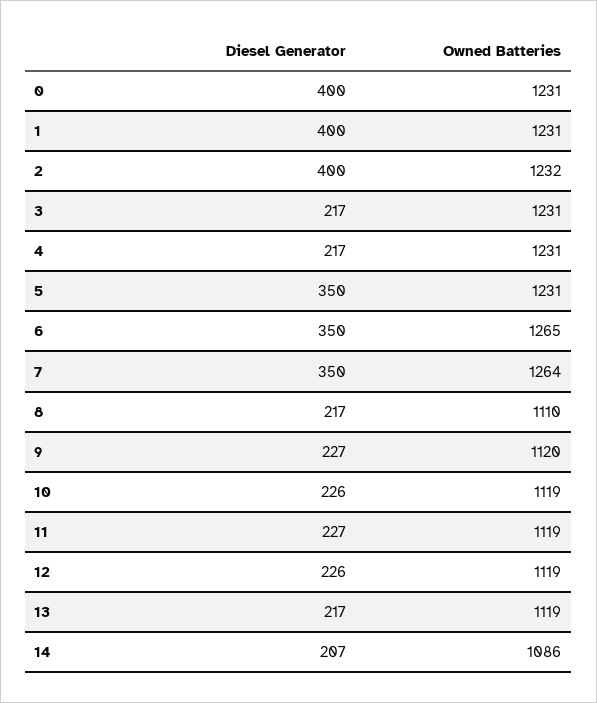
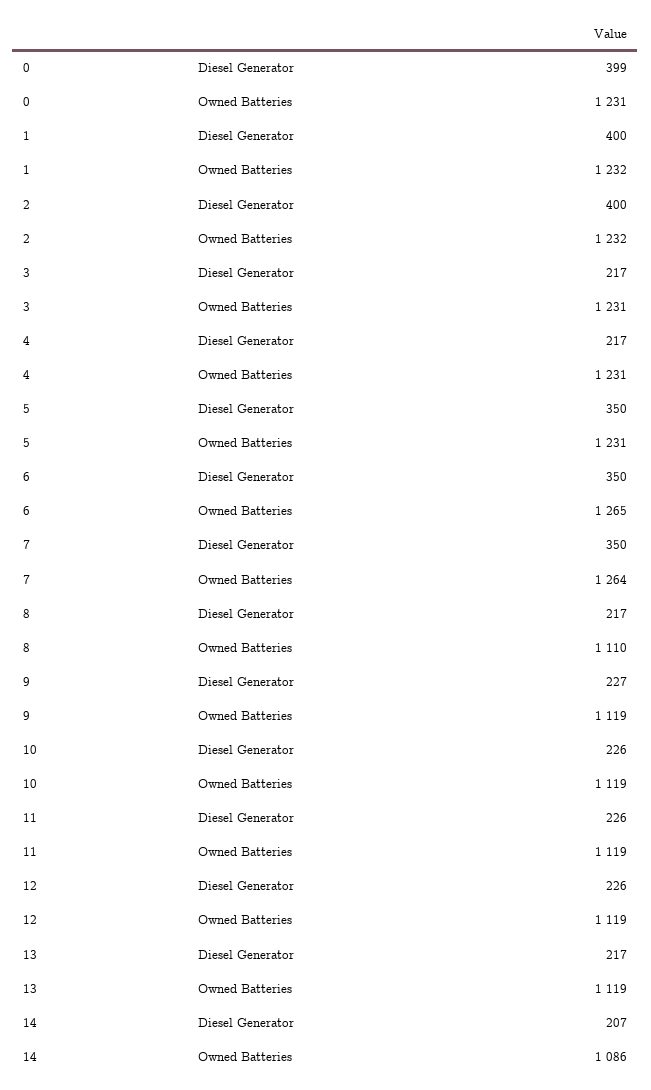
Diesel Generator, 0: 400 -> 399
Owned Batteries, 1: 1231 -> 1232
Owned Batteries, 9: 1120 -> 1119
Diesel Generator, 11: 227 -> 226

